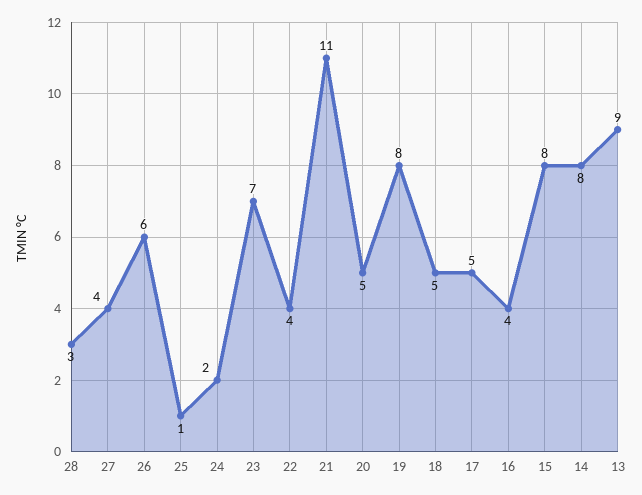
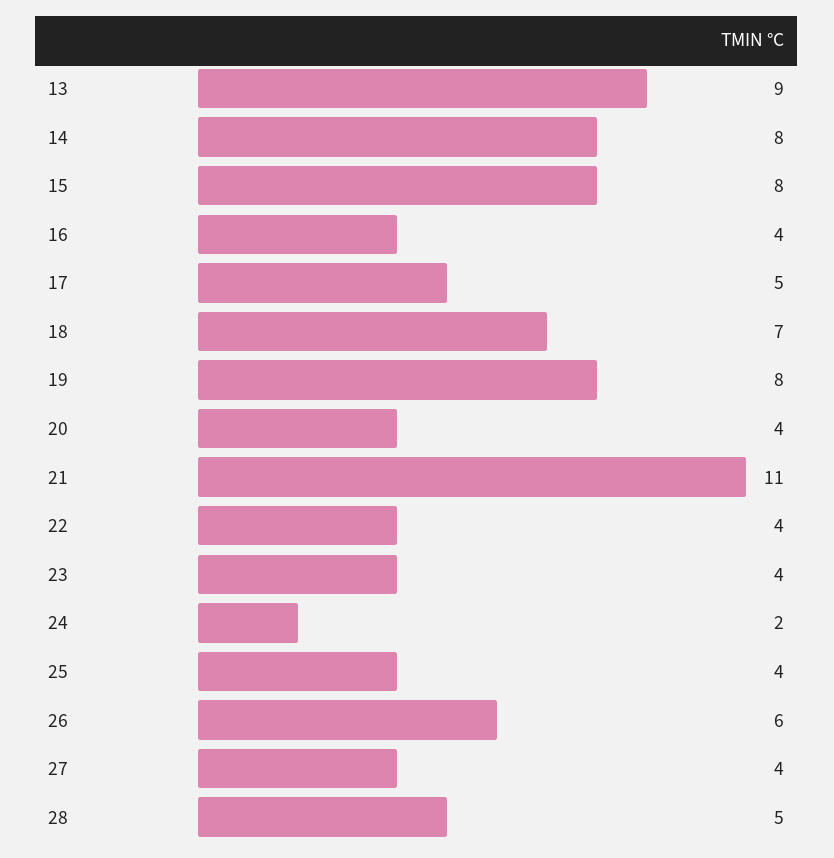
28: 3 -> 5
25: 1 -> 4
23: 7 -> 4
20: 5 -> 4
18: 5 -> 7

